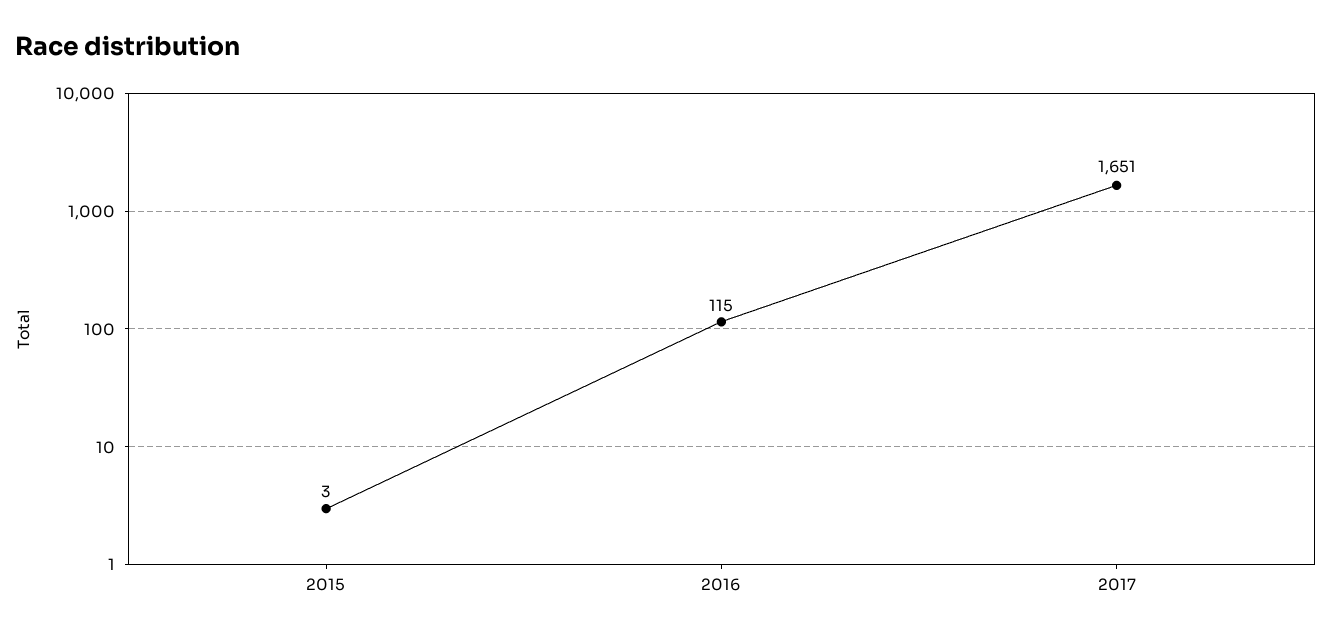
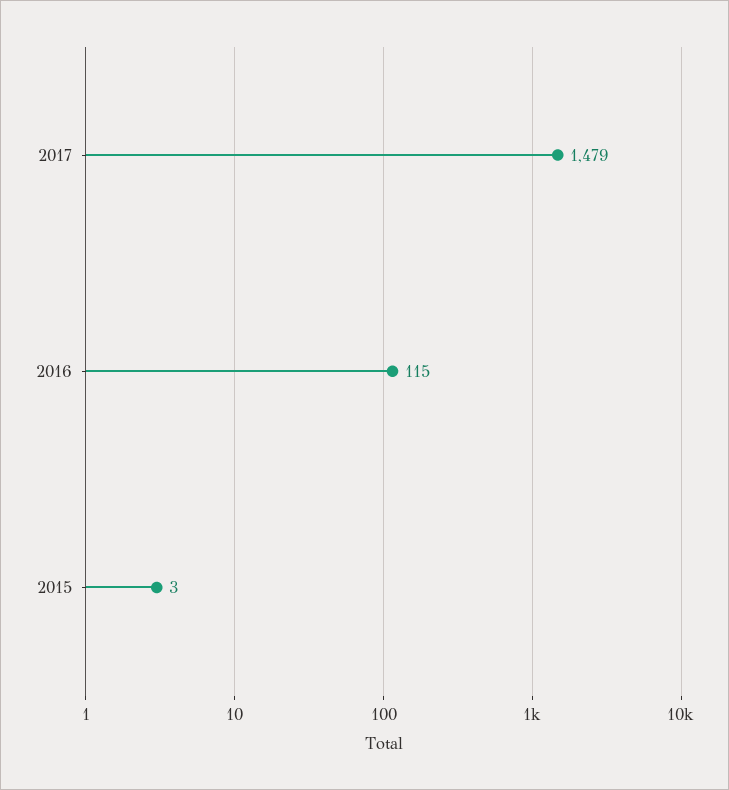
2017: 1651 -> 1479

